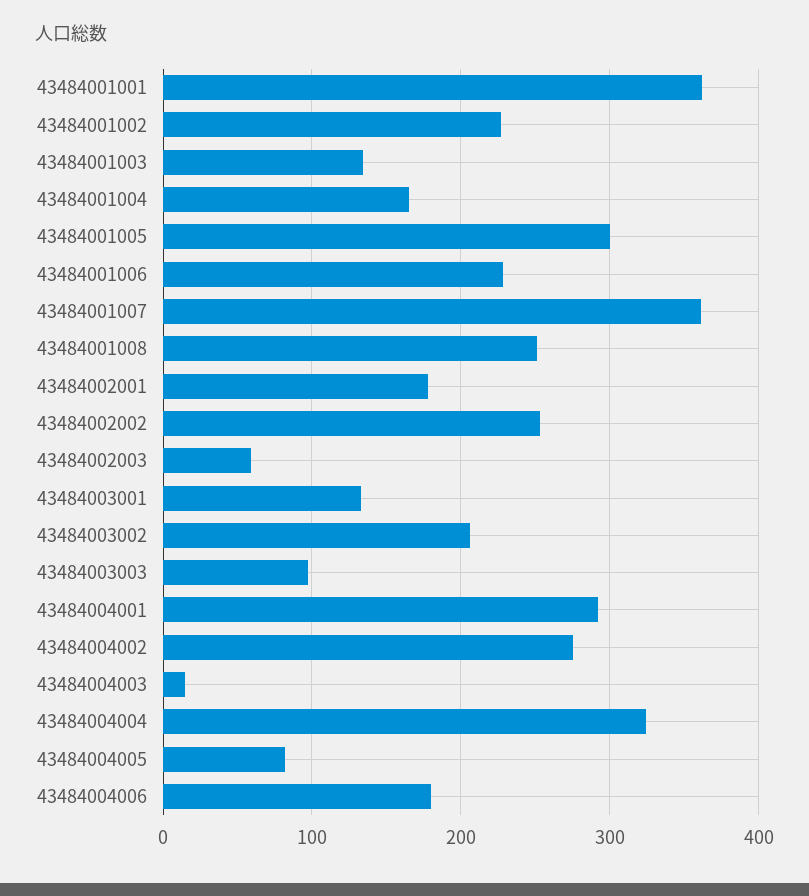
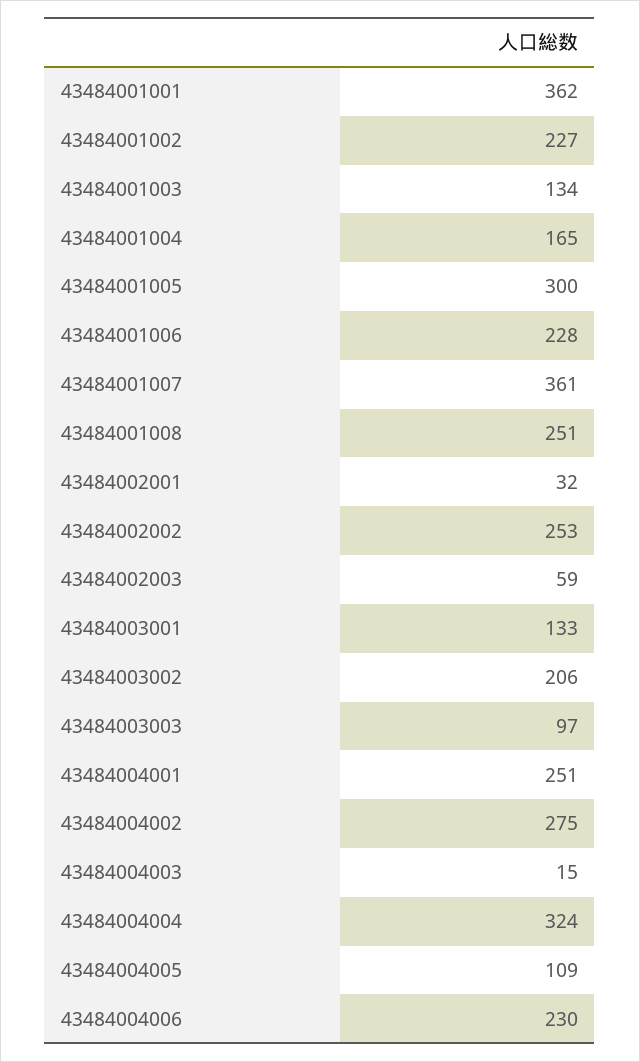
43484002001: 180 -> 32
43484004001: 290 -> 251
43484004005: 80 -> 109
43484004006: 180 -> 230

